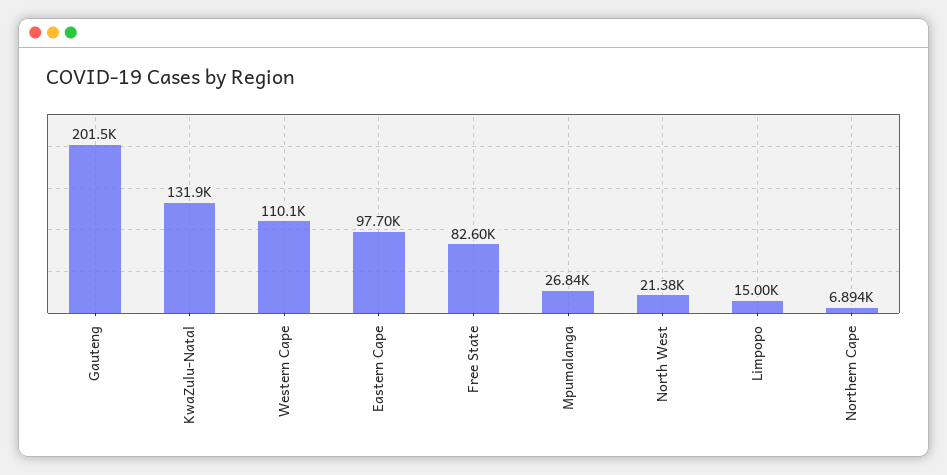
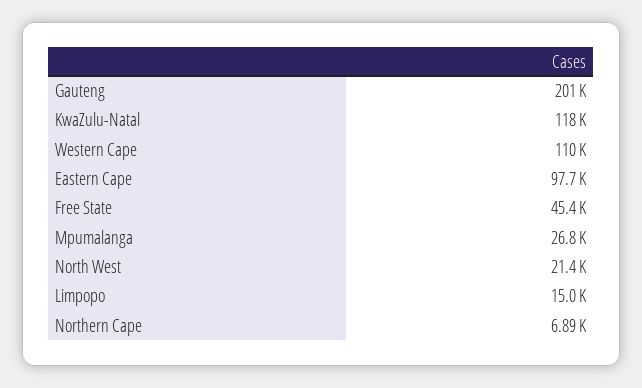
KwaZulu-Natal: 131900 -> 118000
Free State: 82600 -> 45400

